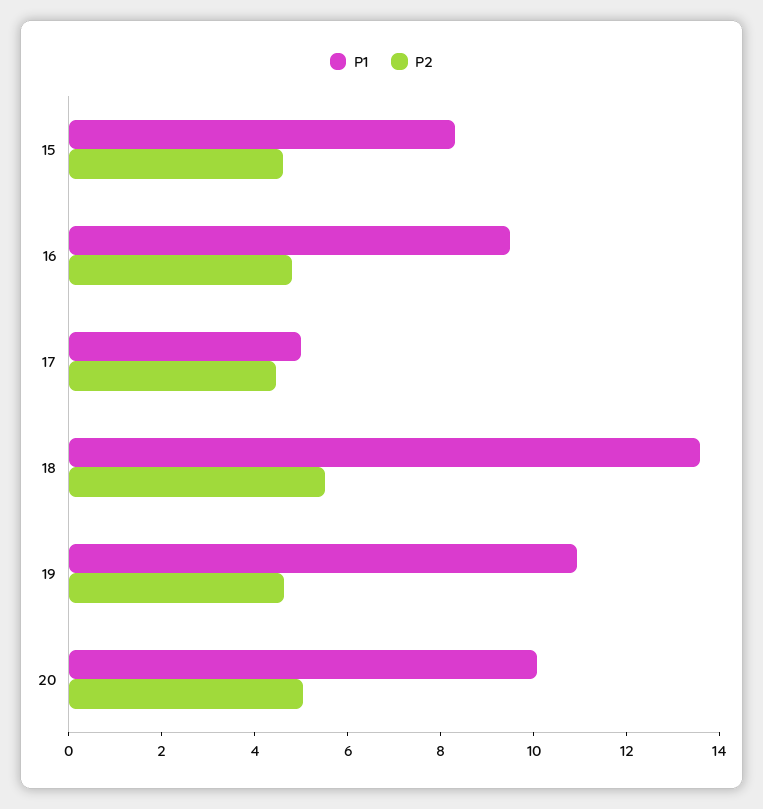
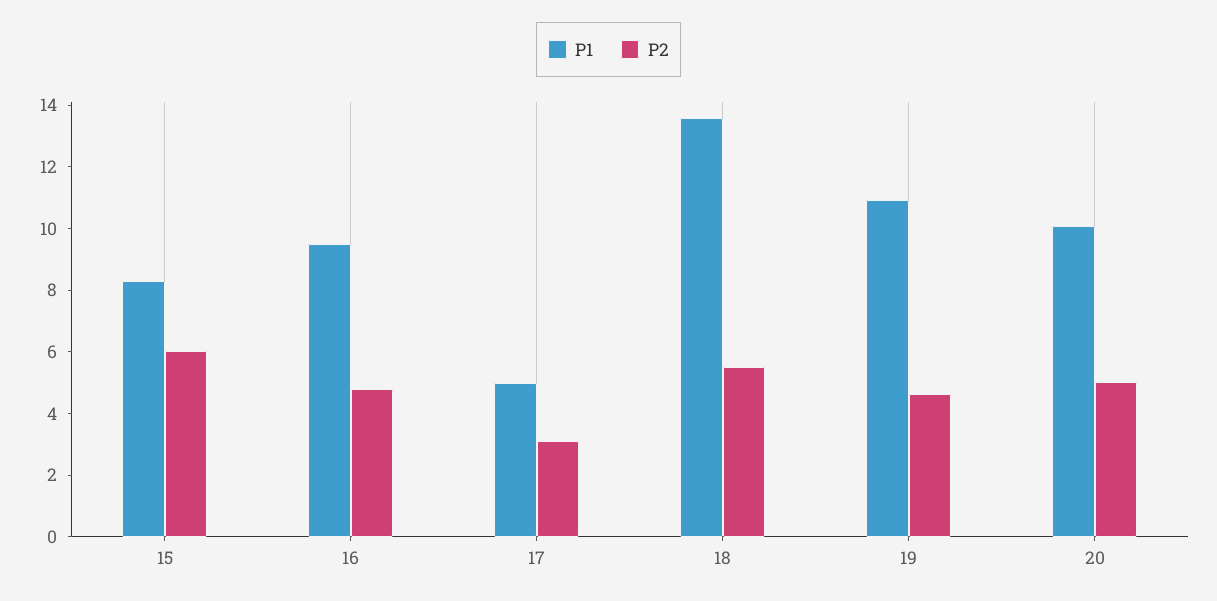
P2, 15: 4.5 -> 6
P2, 17: 4.5 -> 3

